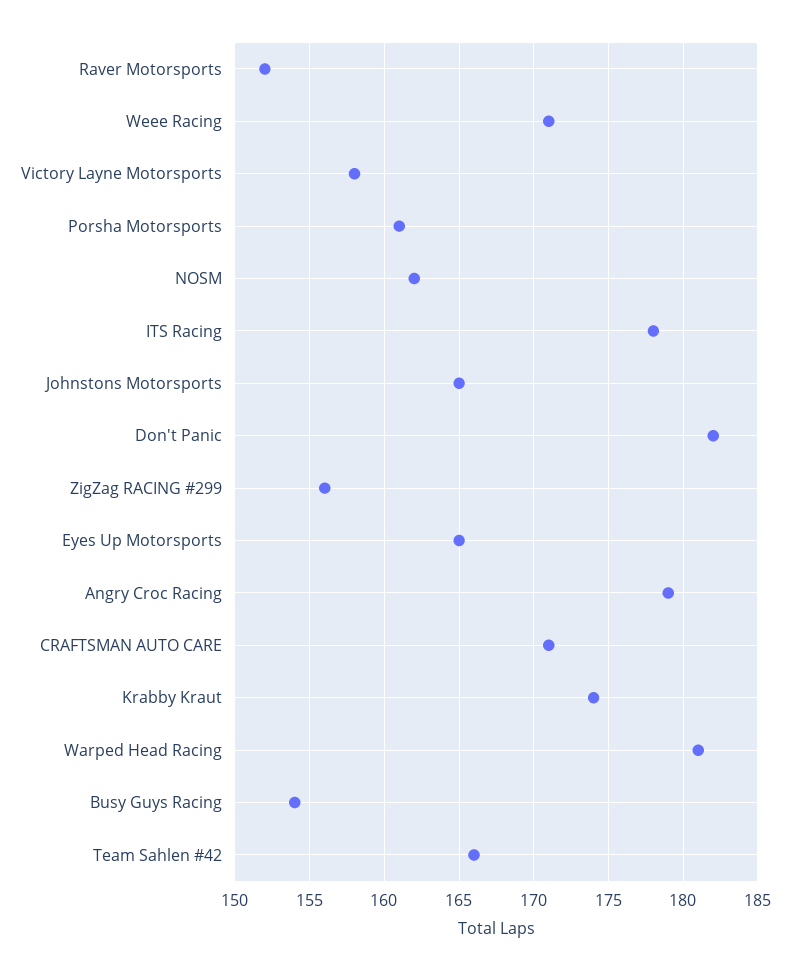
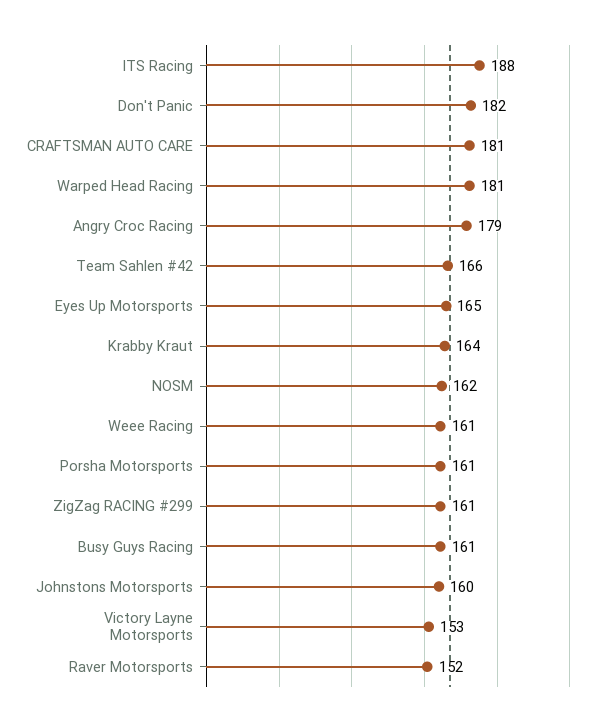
Weee Racing: 171 -> 161
Victory Layne Motorsports: 158 -> 153
ITS Racing: 178 -> 188
Johnstons Motorsports: 165 -> 160
ZigZag RACING #299: 156 -> 161
CRAFTSMAN AUTO CARE: 171 -> 181
Krabby Kraut: 174 -> 164
Busy Guys Racing: 154 -> 161

